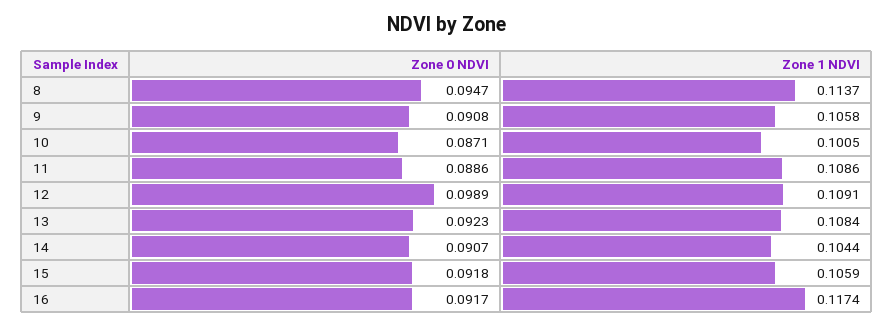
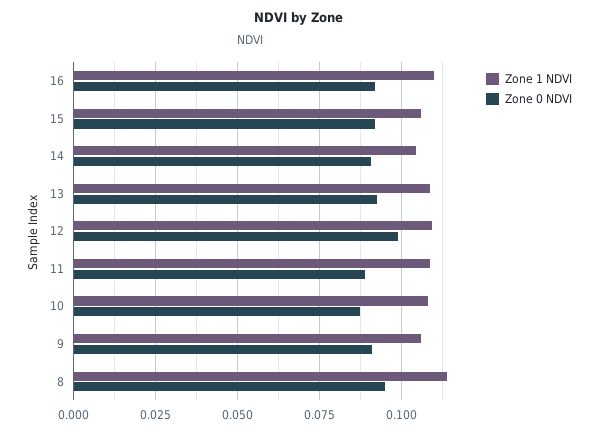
Zone 1 NDVI, 10: 0.1005 -> 0.1075
Zone 1 NDVI, 16: 0.1174 -> 0.11

